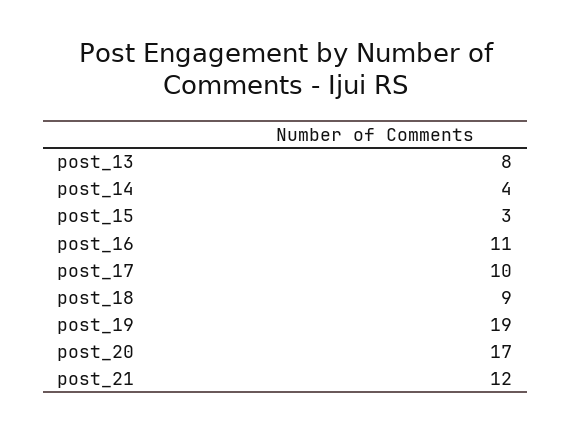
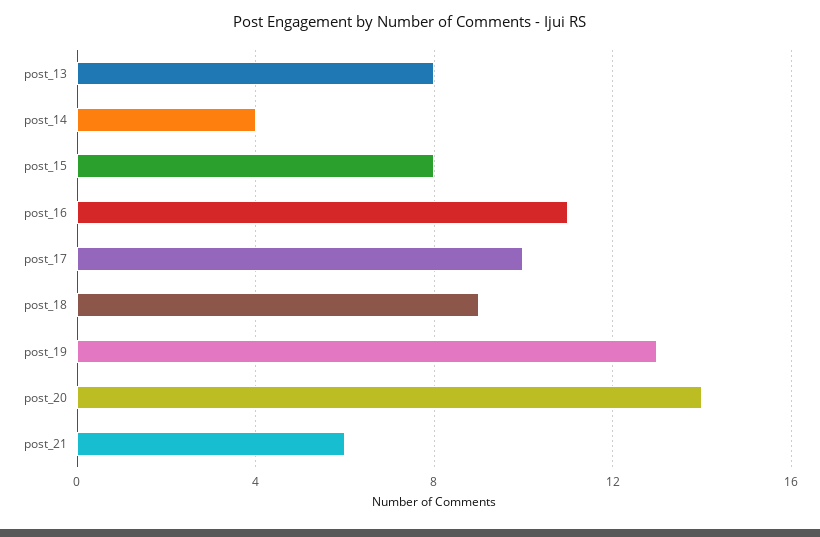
post_15: 3 -> 8
post_19: 19 -> 13
post_20: 17 -> 14
post_21: 12 -> 6

